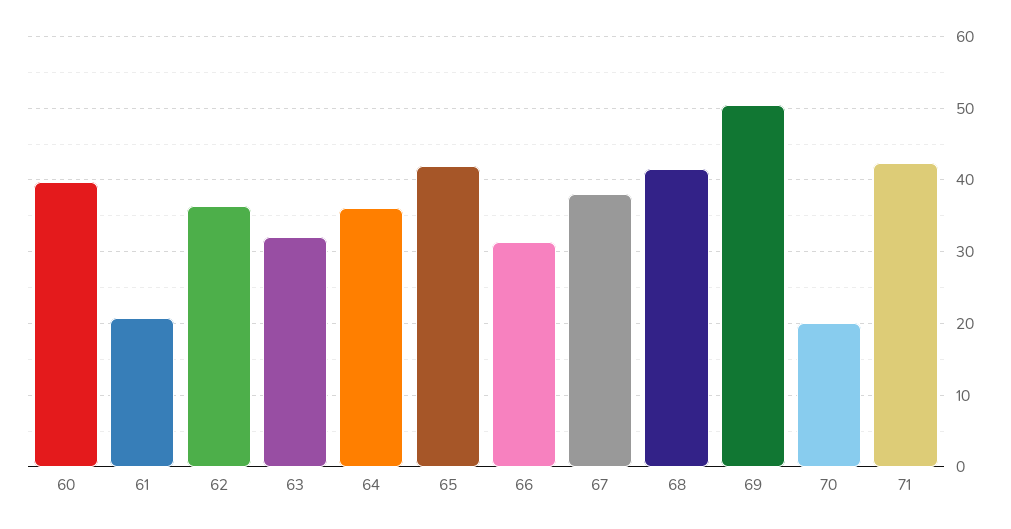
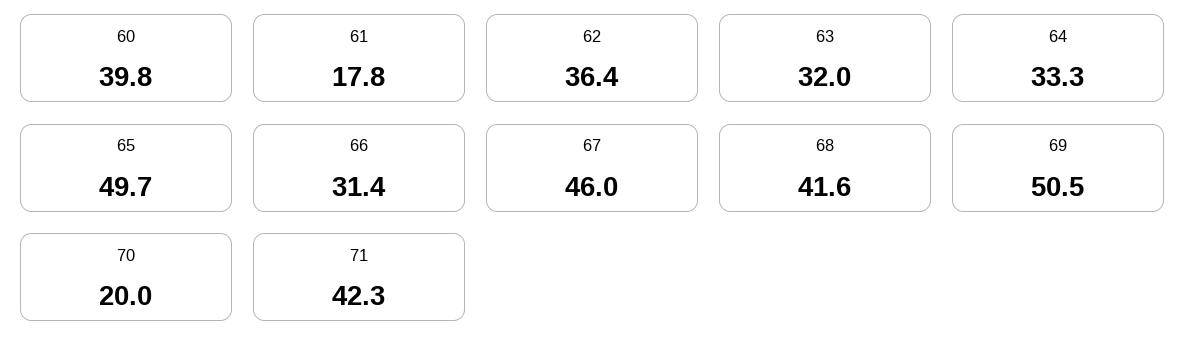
61: 21 -> 17.8
64: 36 -> 33.3
65: 42 -> 49.7
67: 38 -> 46

